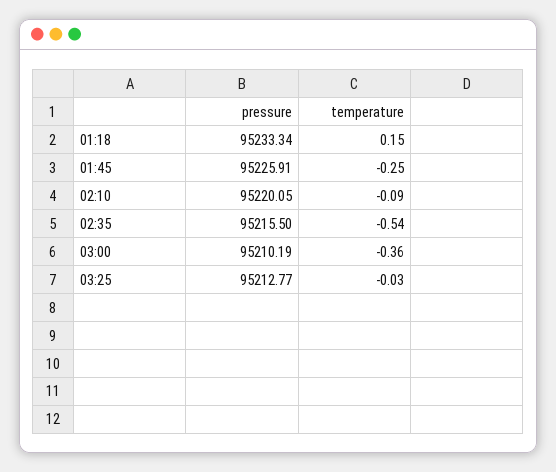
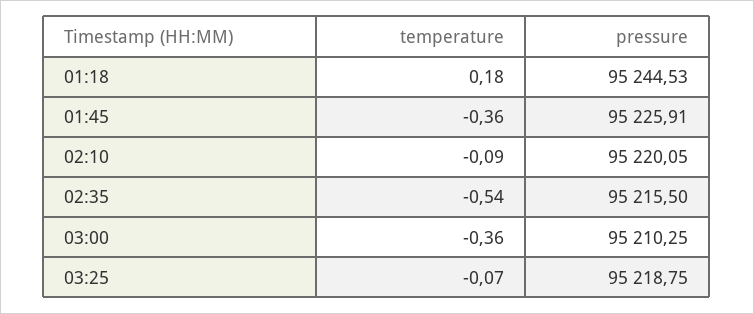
pressure, 01:18: 95233.34 -> 95244.53
temperature, 01:18: 0.15 -> 0.18
temperature, 01:45: -0.25 -> -0.36
pressure, 03:00: 95210.19 -> 95210.25
pressure, 03:25: 95212.77 -> 95218.75
temperature, 03:25: -0.03 -> -0.07

